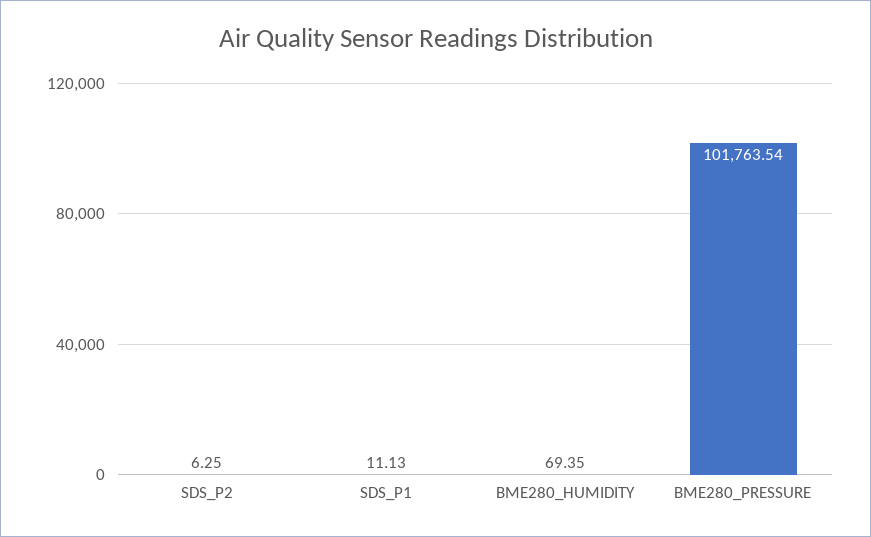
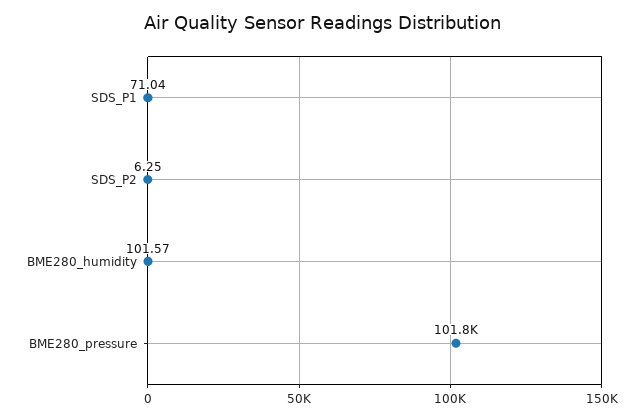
SDS_P1: 11.13 -> 71.04
BME280_HUMIDITY: 69.35 -> 101.57

